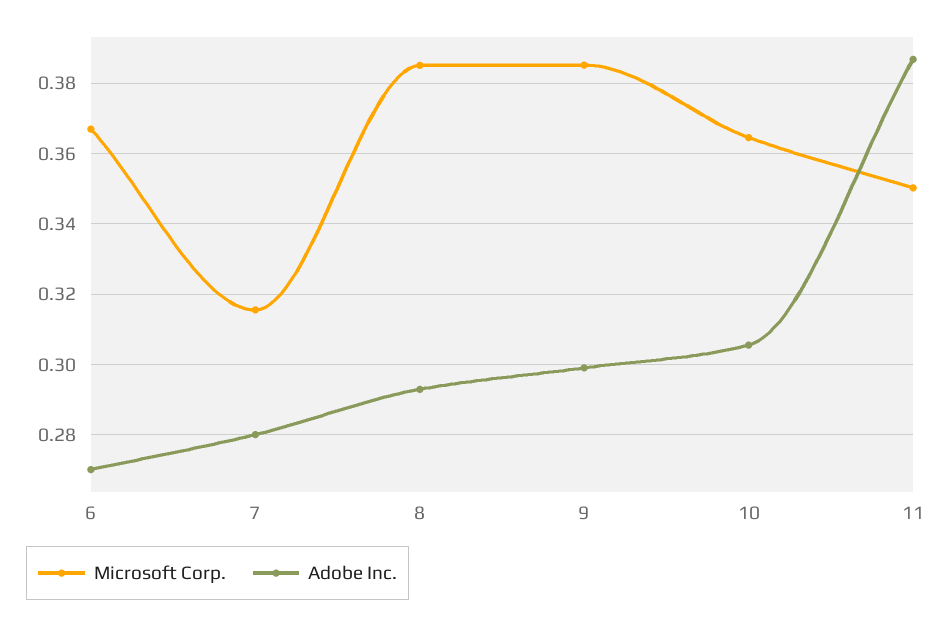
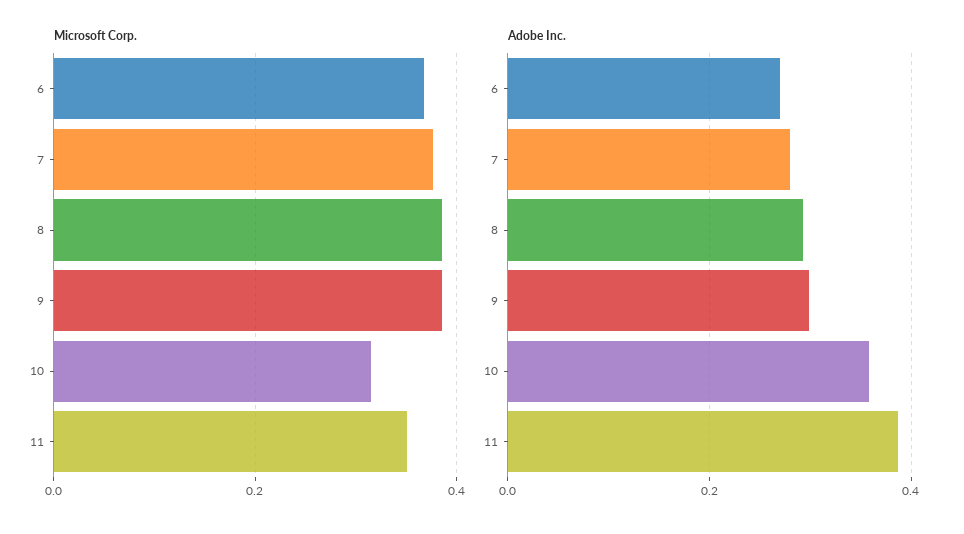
Microsoft Corp., 7: 0.316 -> 0.38
Microsoft Corp., 10: 0.364 -> 0.32
Adobe Inc., 10: 0.306 -> 0.36

